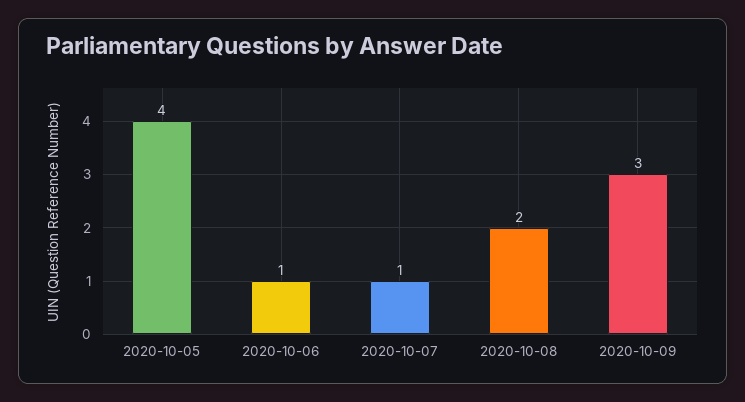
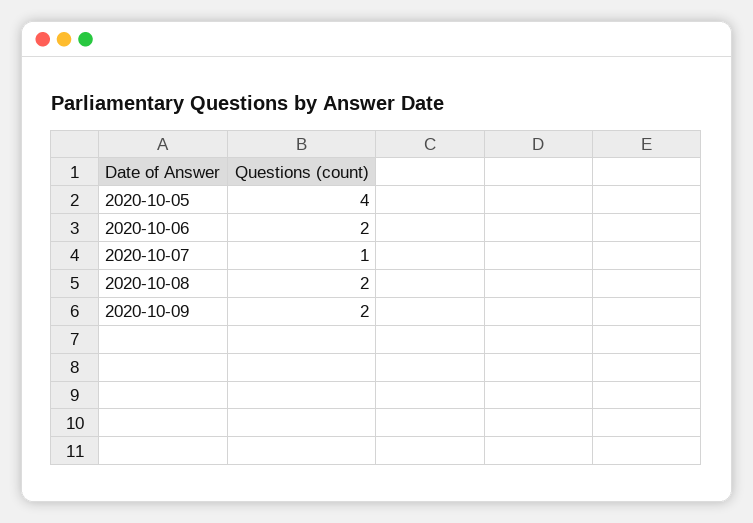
2020-10-06: 1 -> 2
2020-10-09: 3 -> 2

